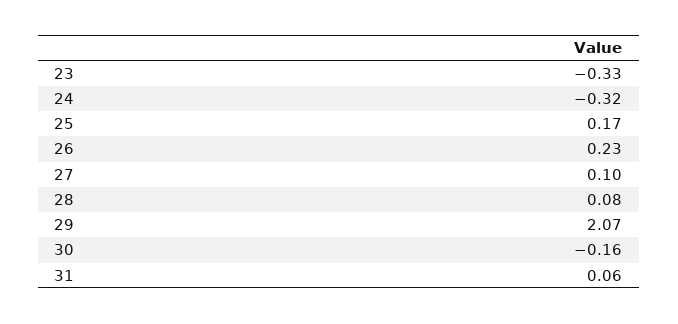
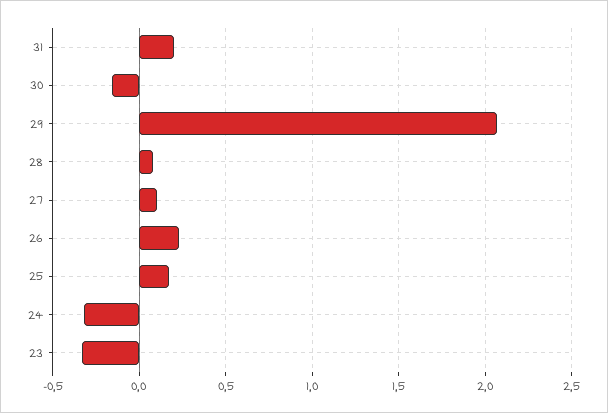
31: 0.06 -> 0.2

